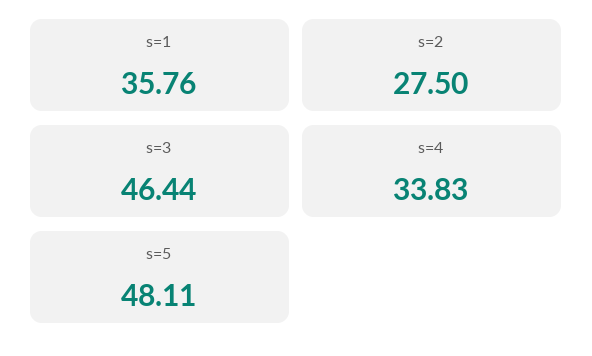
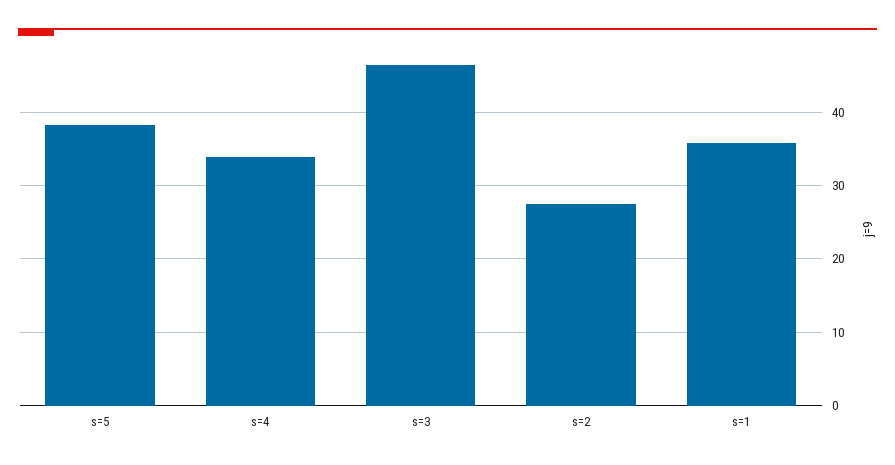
s=5: 48.11 -> 38

